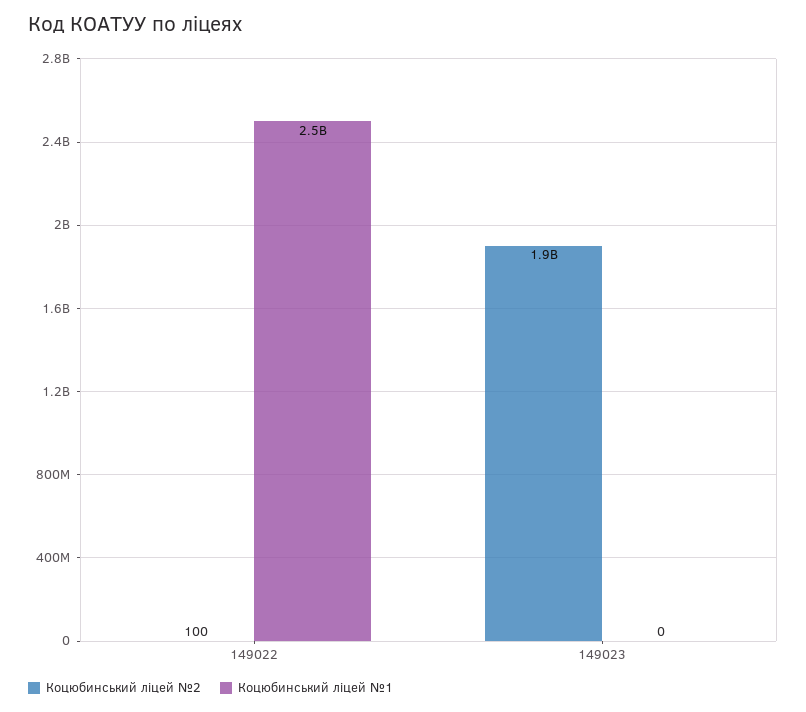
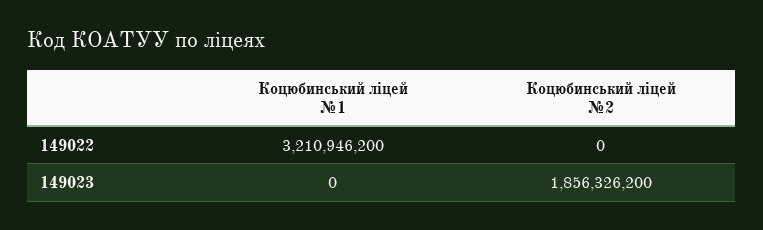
Коцюбинський ліцей №2, 149022: 100 -> 0
Коцюбинський ліцей №1, 149022: 2500000000 -> 3210946200

